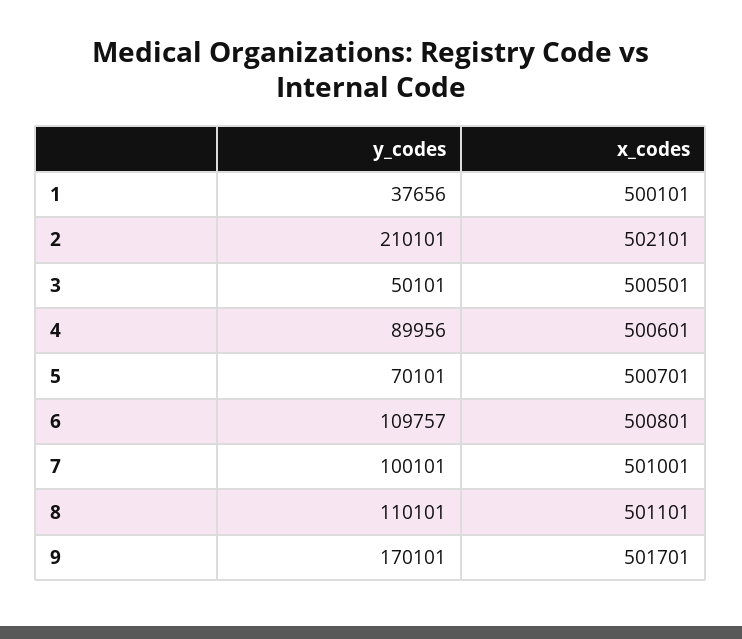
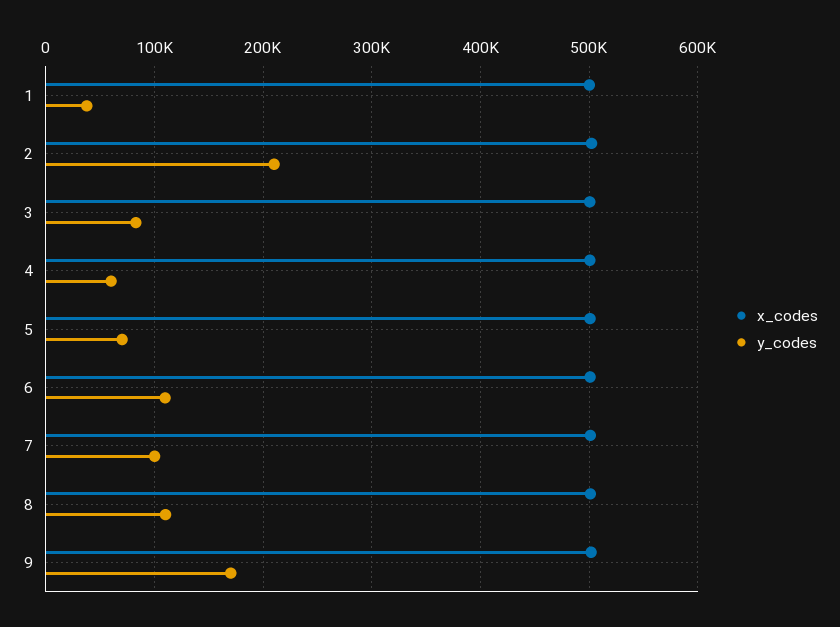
y_codes, 3: 50101 -> 80000
y_codes, 4: 89956 -> 60000

